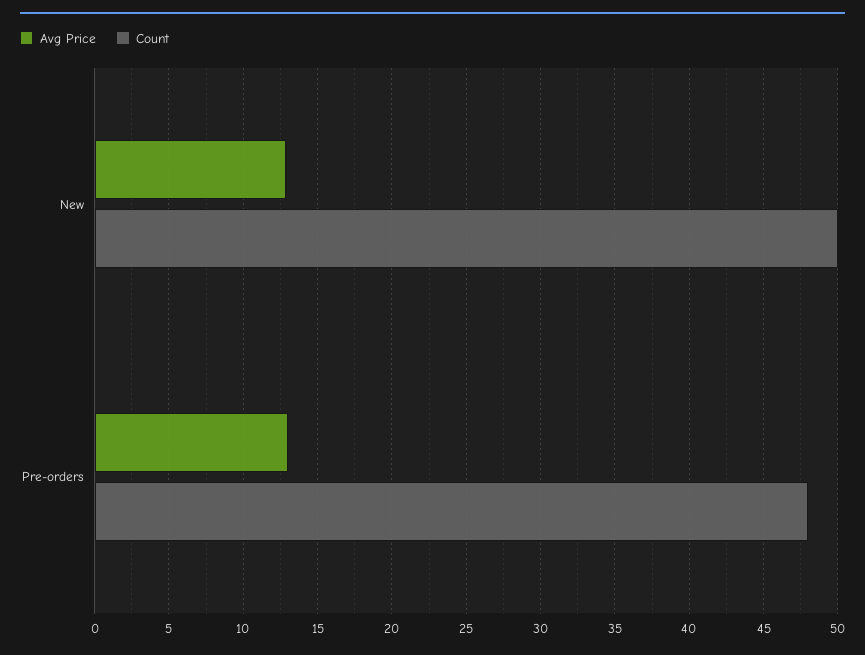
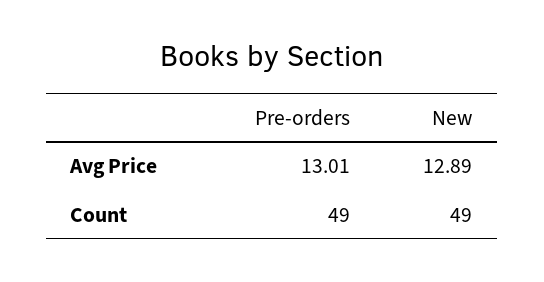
Count, New: 50 -> 49
Count, Pre-orders: 48 -> 49

